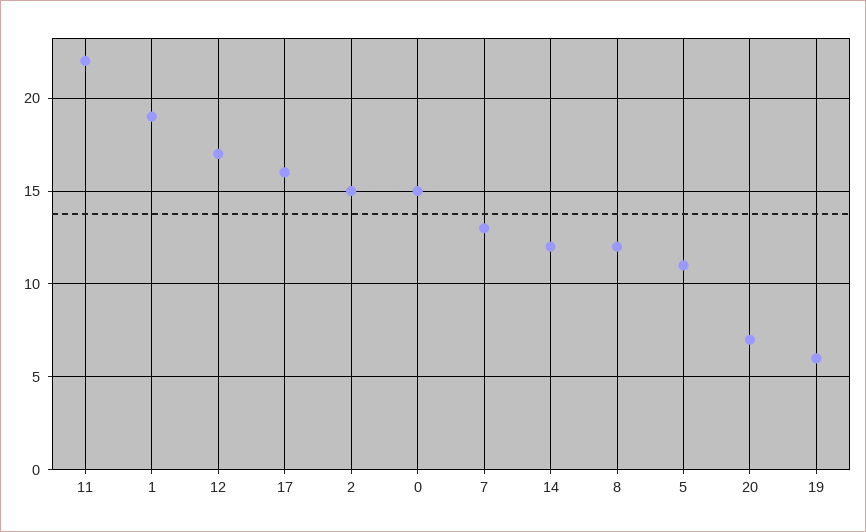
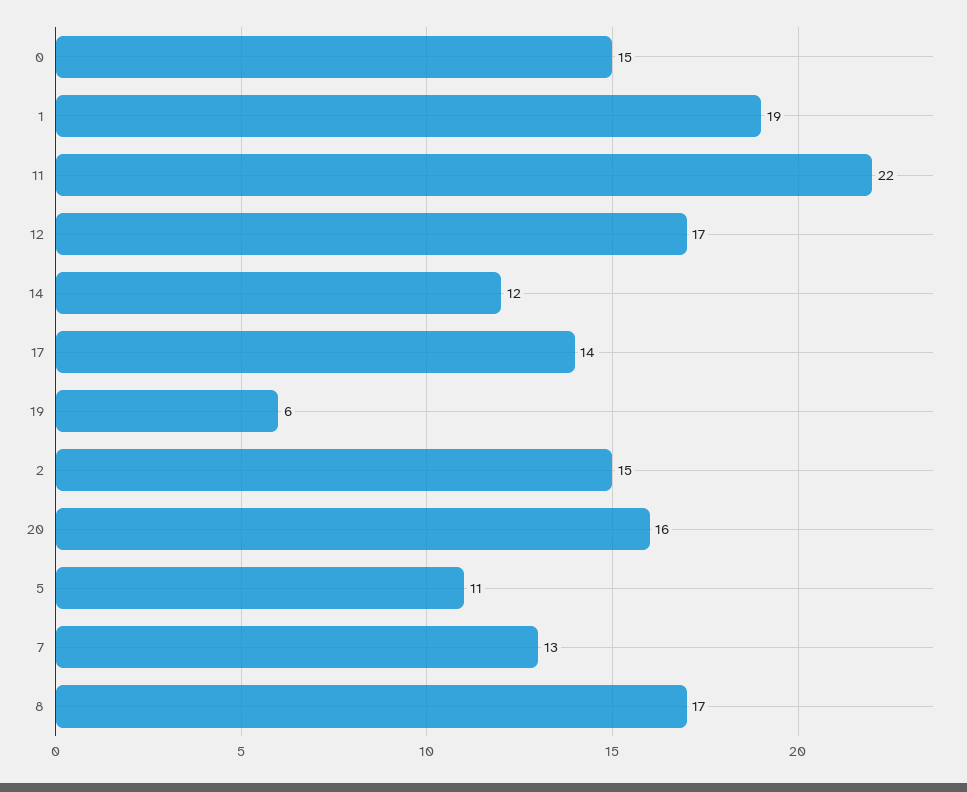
17: 16 -> 14
8: 12 -> 17
20: 7 -> 16

